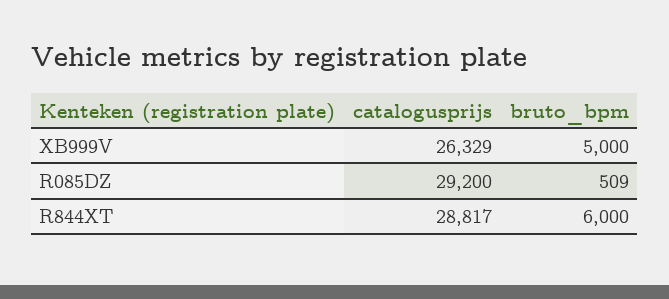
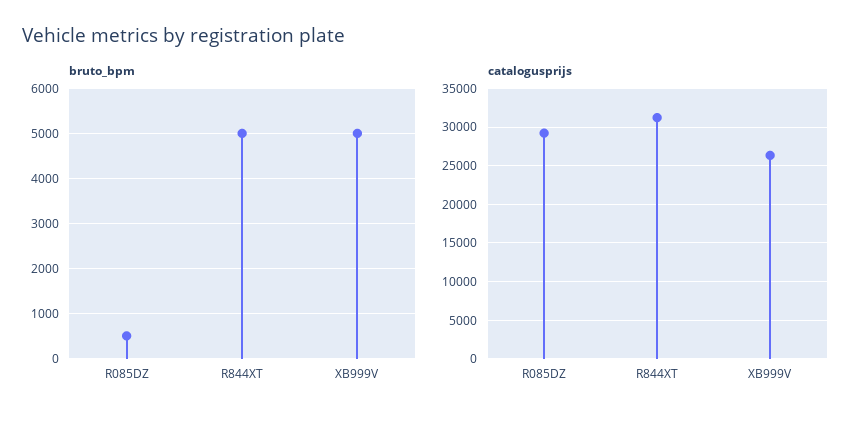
catalogusprijs, R844XT: 28817 -> 31000
bruto_bpm, R844XT: 6000 -> 5000

